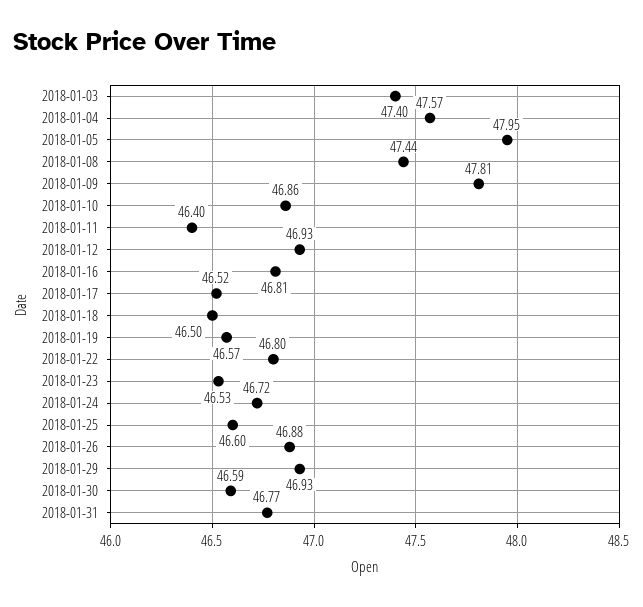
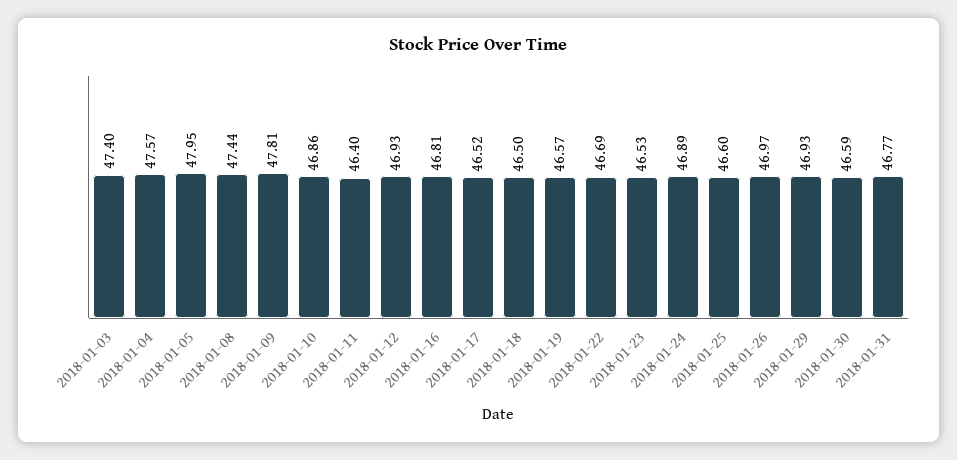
2018-01-22: 46.8 -> 46.69
2018-01-24: 46.72 -> 46.89
2018-01-26: 46.88 -> 46.97

